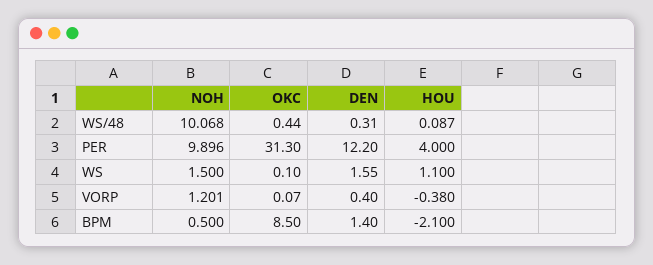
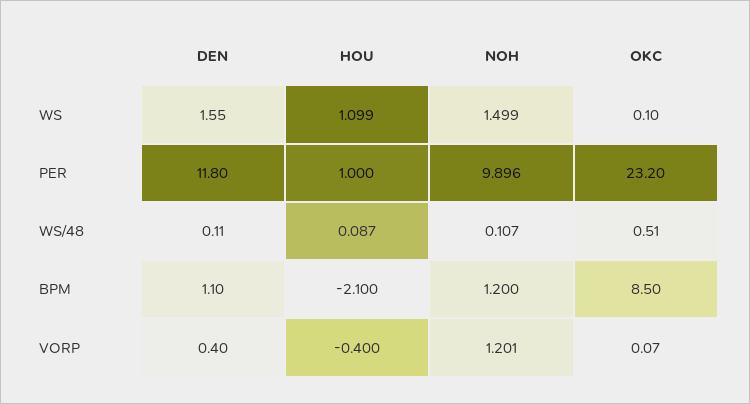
NOH, WS/48: 10.068 -> 0.107
OKC, WS/48: 0.44 -> 0.51
DEN, WS/48: 0.31 -> 0.11
OKC, PER: 31.3 -> 23.2
DEN, PER: 12.2 -> 11.8
HOU, PER: 4 -> 1
NOH, WS: 1.5 -> 1.499
HOU, WS: 1.1 -> 1.099
HOU, VORP: -0.38 -> -0.4
NOH, BPM: 0.5 -> 1.2
DEN, BPM: 1.4 -> 1.1

